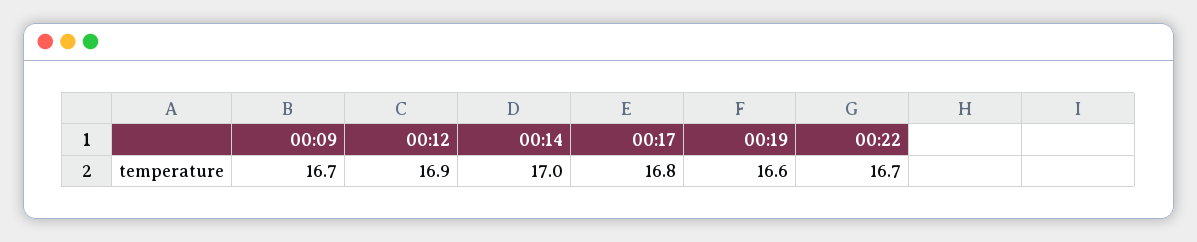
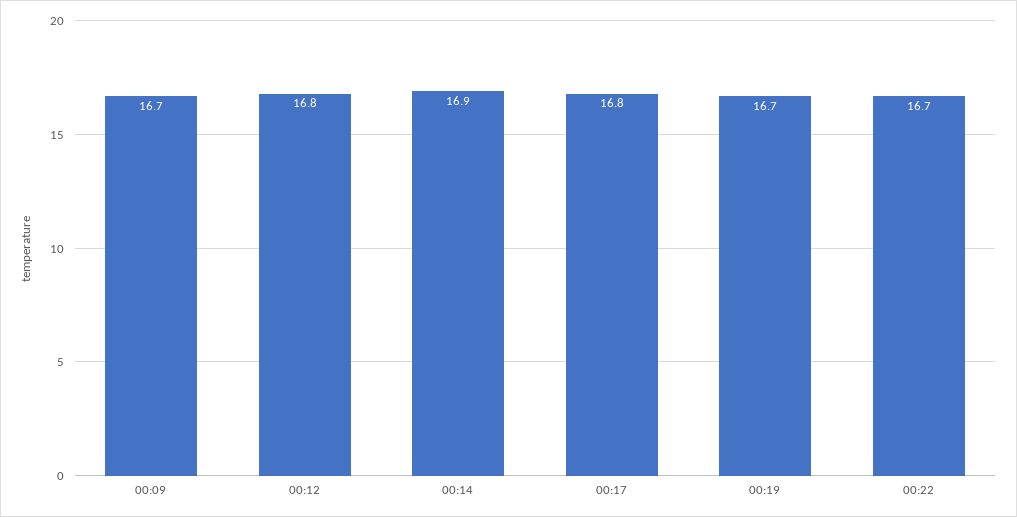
00:12: 16.9 -> 16.8
00:14: 17 -> 16.9
00:19: 16.6 -> 16.7

